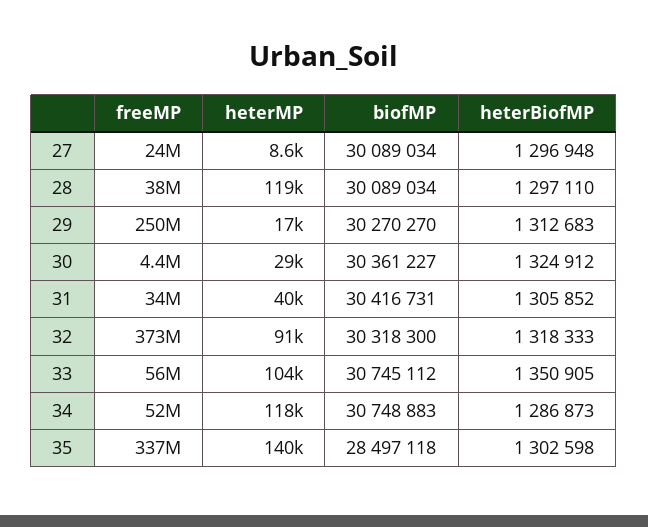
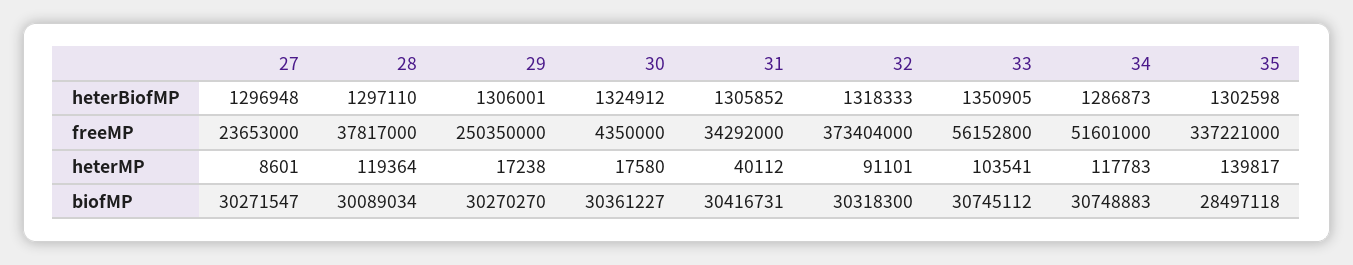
biofMP, 27: 30089034 -> 30271547
heterBiofMP, 29: 1312683 -> 1306001
heterMP, 30: 29000 -> 17580

